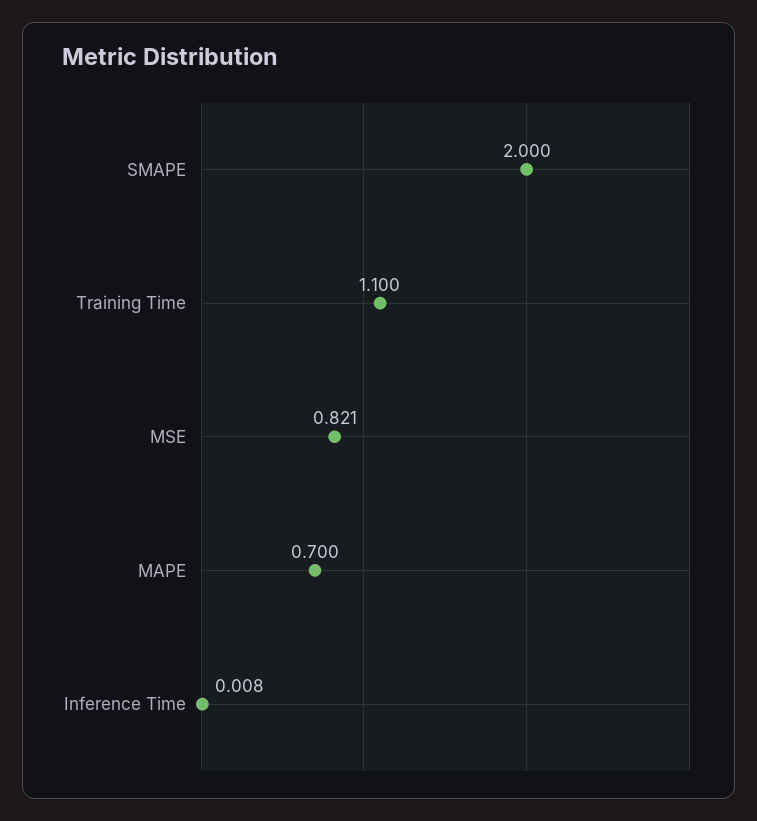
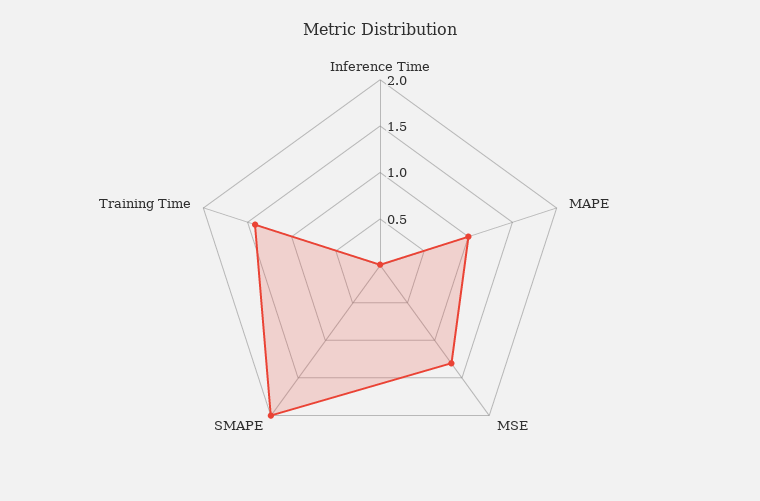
Training Time: 1.1 -> 1.4
MSE: 0.821 -> 1.3
MAPE: 0.7 -> 1

